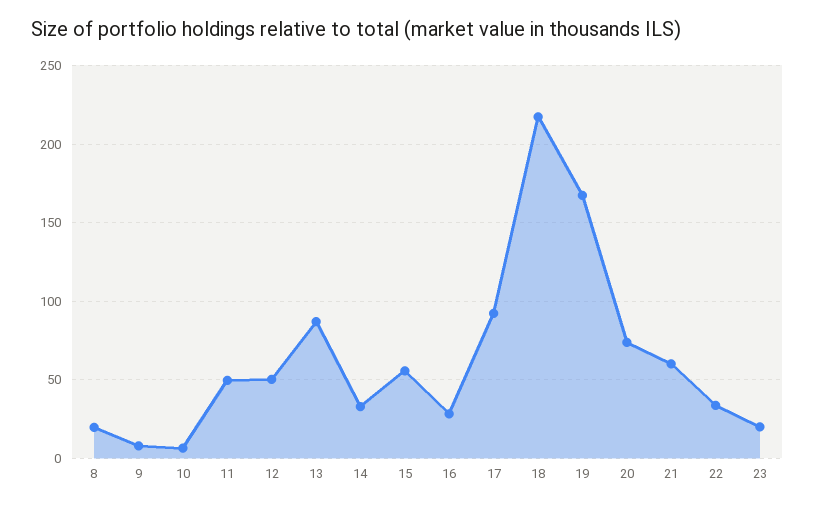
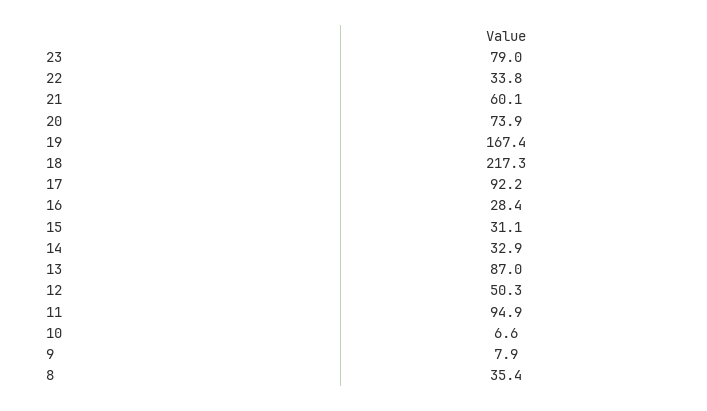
8: 20 -> 35.4
11: 50 -> 94.9
15: 55 -> 31.1
23: 20 -> 79

